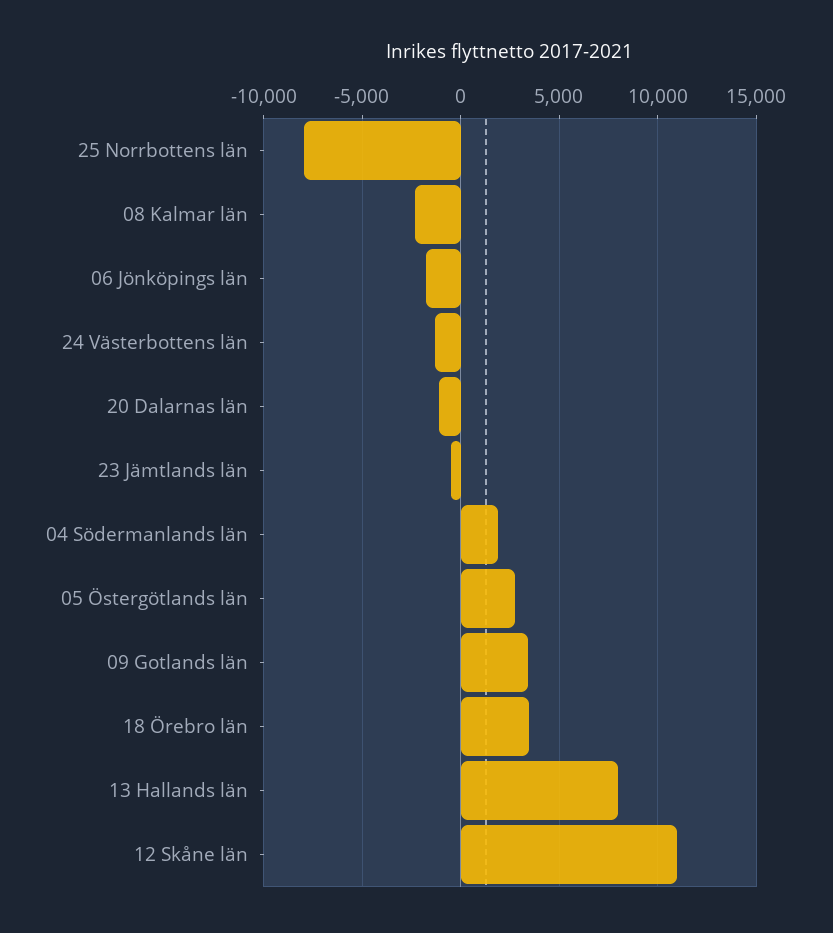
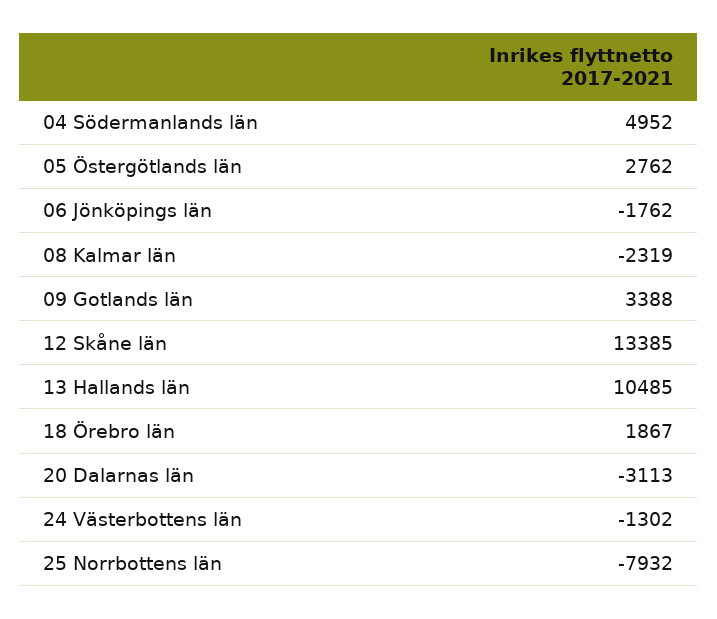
20 Dalarnas län: -1000 -> -3113
23 Jämtlands län: -500 -> none
04 Södermanlands län: 2000 -> 4952
18 Örebro län: 3500 -> 1867
13 Hallands län: 8000 -> 10485
12 Skåne län: 11000 -> 13385

